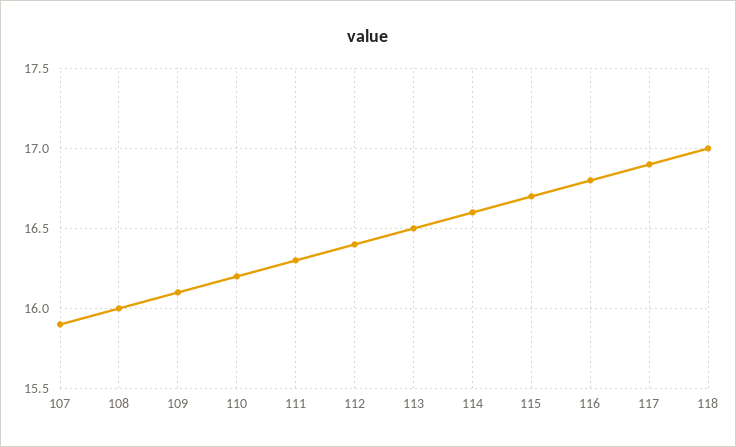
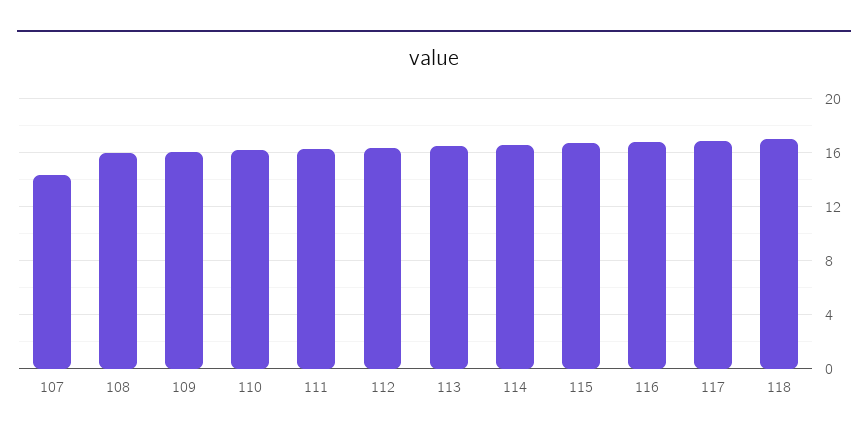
107: 15.9 -> 14.5

